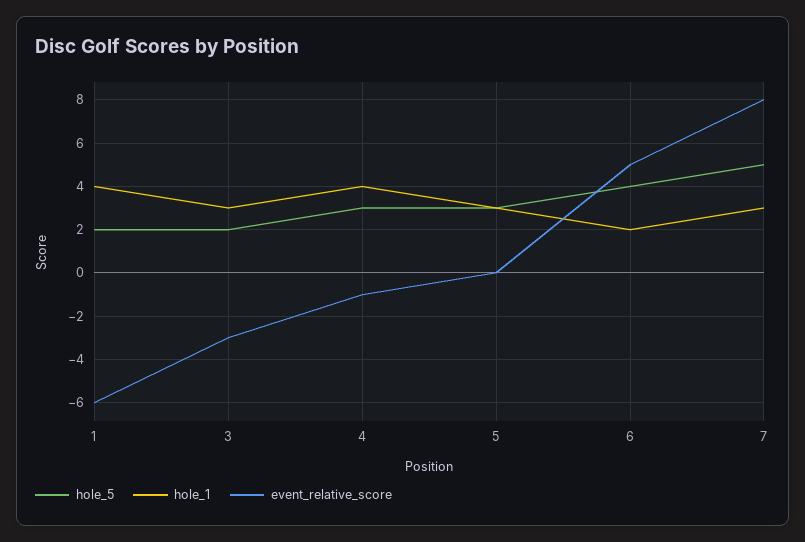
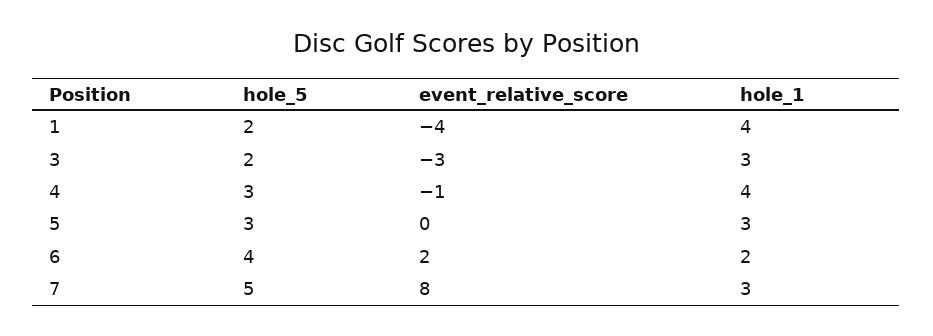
event_relative_score, 1: -6 -> -4
event_relative_score, 6: 5 -> 2

